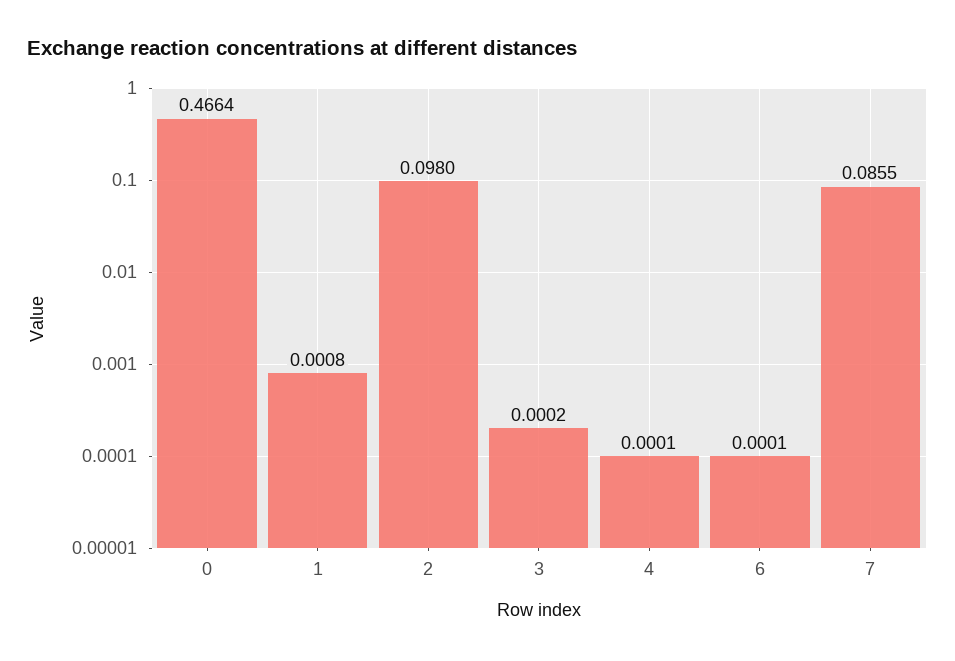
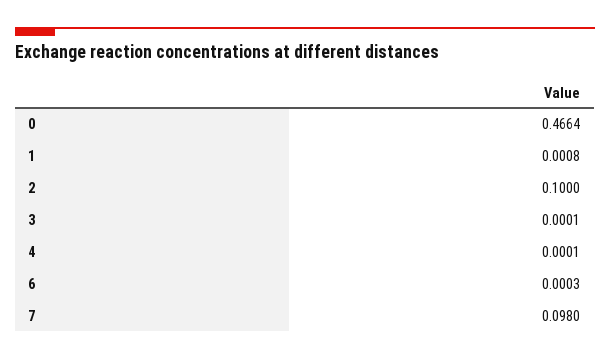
2: 0.098 -> 0.1
3: 0.0002 -> 0.0001
6: 0.0001 -> 0.0003
7: 0.0855 -> 0.098

